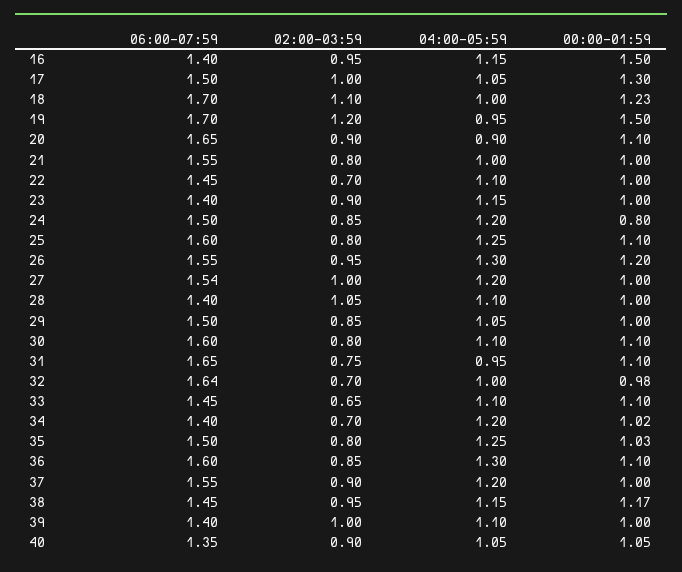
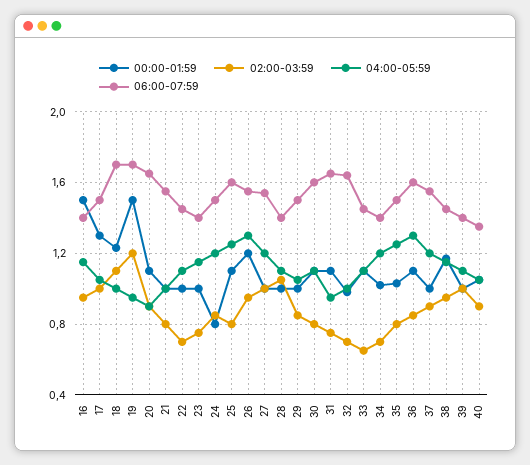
02:00-03:59, 23: 0.9 -> 0.75

